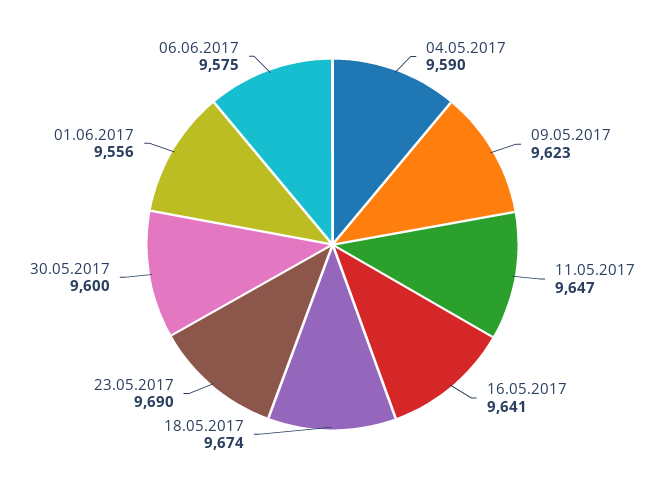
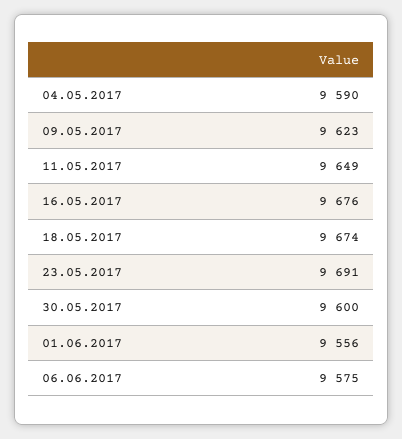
11.05.2017: 9647 -> 9649
16.05.2017: 9641 -> 9676
23.05.2017: 9690 -> 9691

